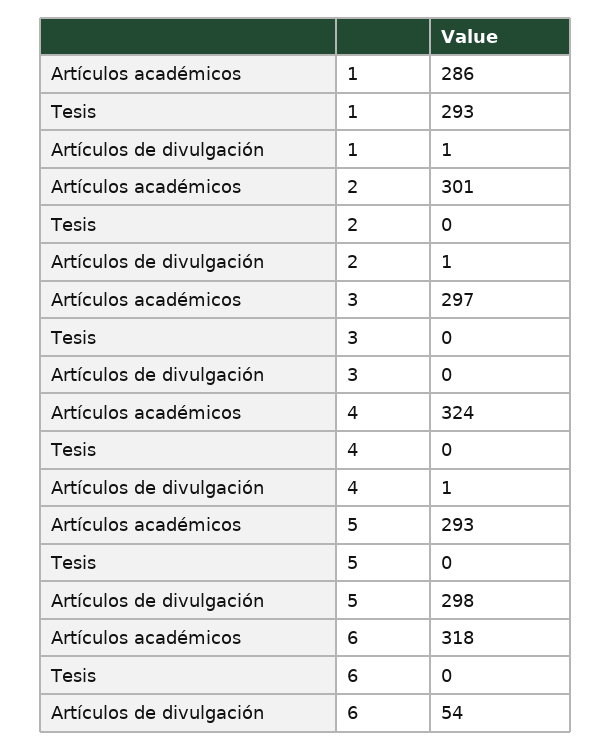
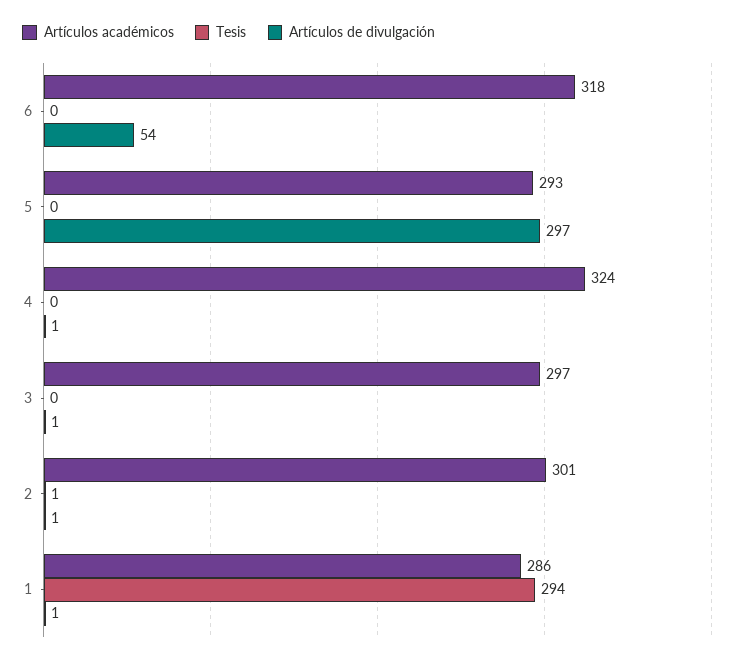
Tesis, 1: 293 -> 294
Tesis, 2: 0 -> 1
Artículos de divulgación, 3: 0 -> 1
Artículos de divulgación, 5: 298 -> 297

